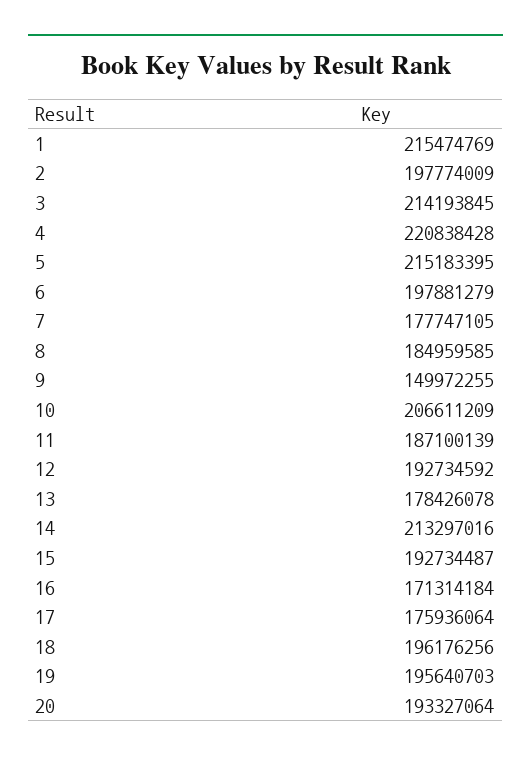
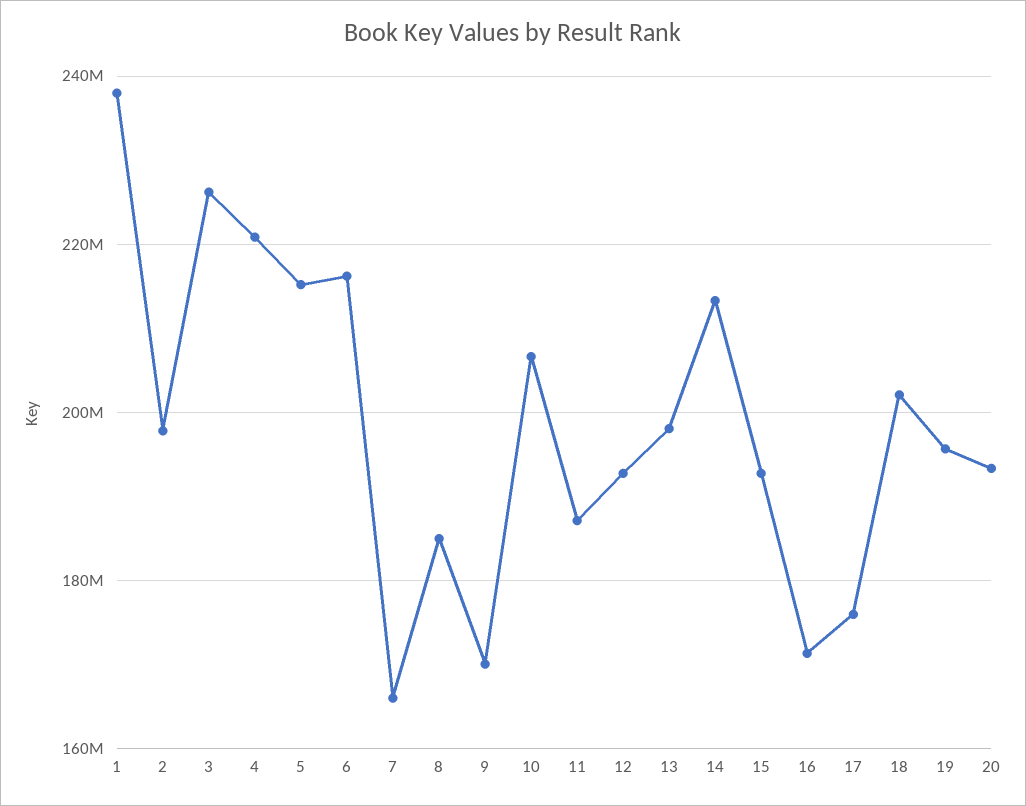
1: 215474769 -> 238000000
3: 214193845 -> 226000000
6: 197881279 -> 216000000
7: 177747105 -> 166000000
9: 149972255 -> 170000000
13: 178426078 -> 198000000
18: 196176256 -> 202000000

